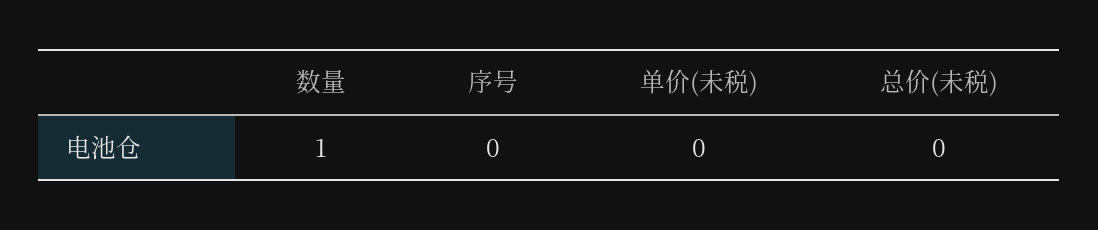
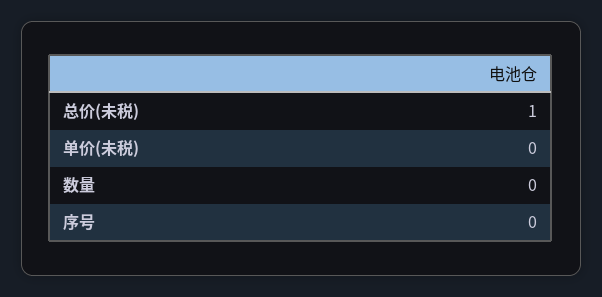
数量: 1 -> 0
总价(未税): 0 -> 1

